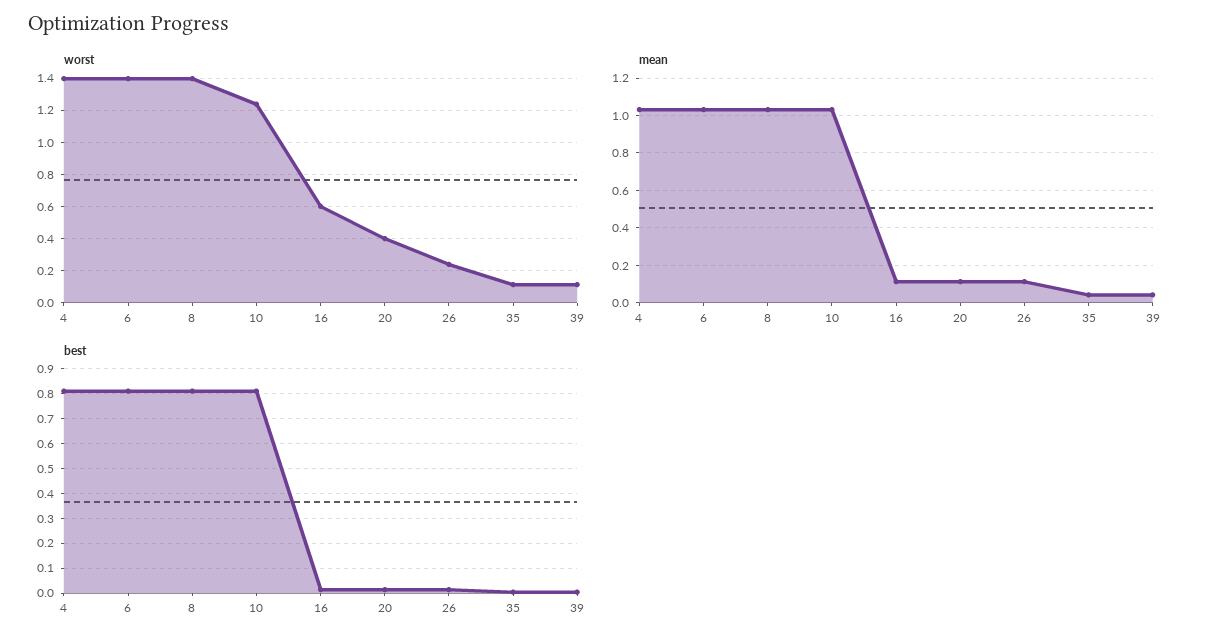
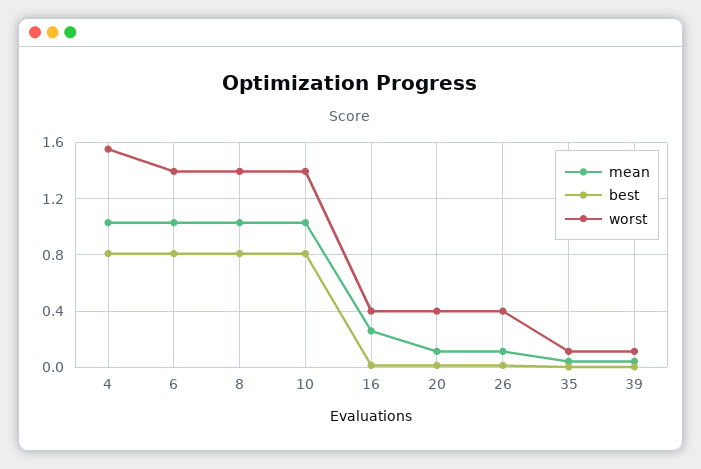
worst, 4: 1.4 -> 1.55
worst, 10: 1.25 -> 1.4
worst, 16: 0.6 -> 0.4
worst, 26: 0.25 -> 0.4
mean, 16: 0.1 -> 0.25

